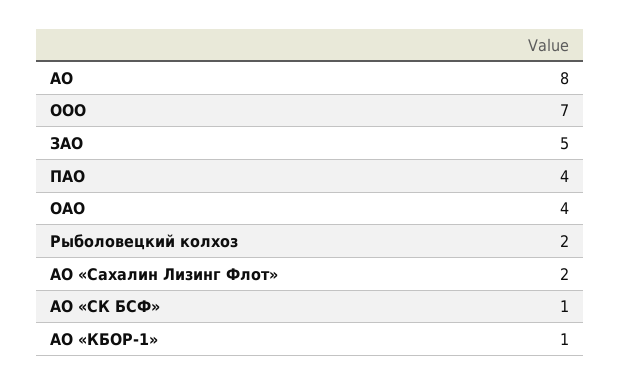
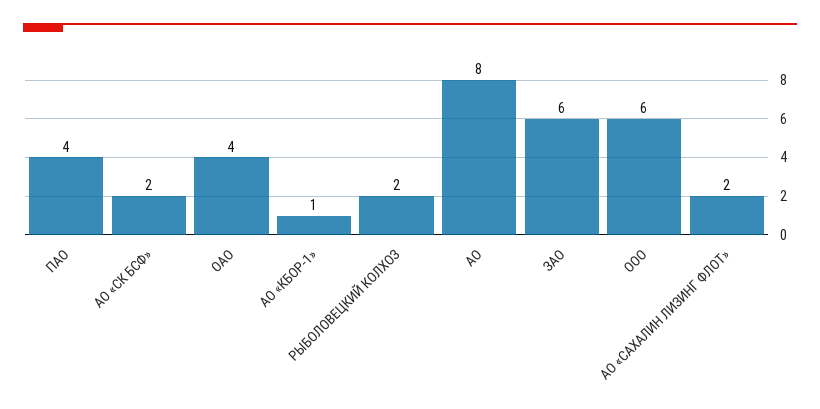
ООО: 7 -> 6
ЗАО: 5 -> 6
АО «СК БСФ»: 1 -> 2

